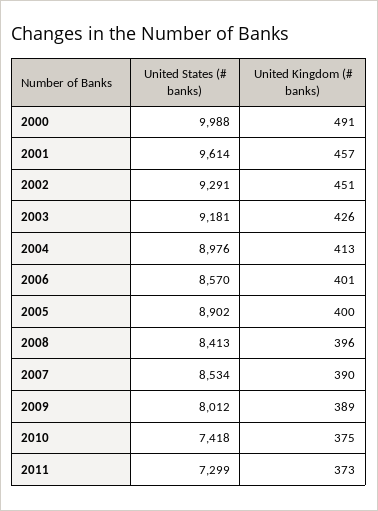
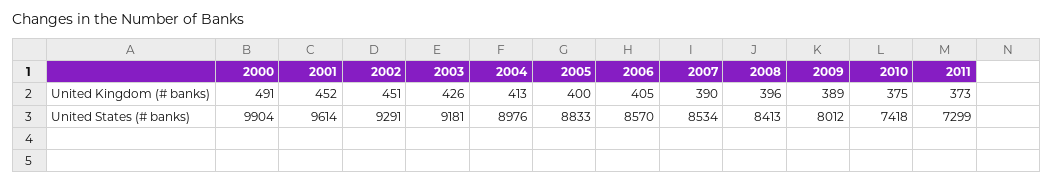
United States (# banks), 2000: 9988 -> 9904
United Kingdom (# banks), 2001: 457 -> 452
United Kingdom (# banks), 2006: 401 -> 405
United States (# banks), 2005: 8902 -> 8833

